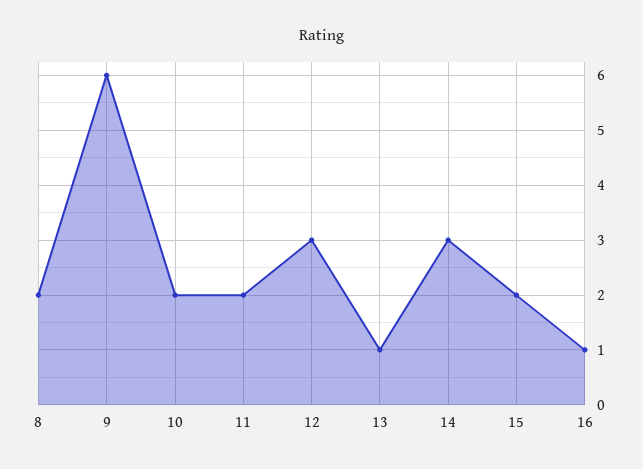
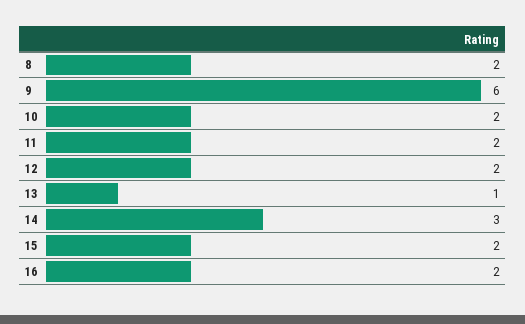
12: 3 -> 2
16: 1 -> 2

